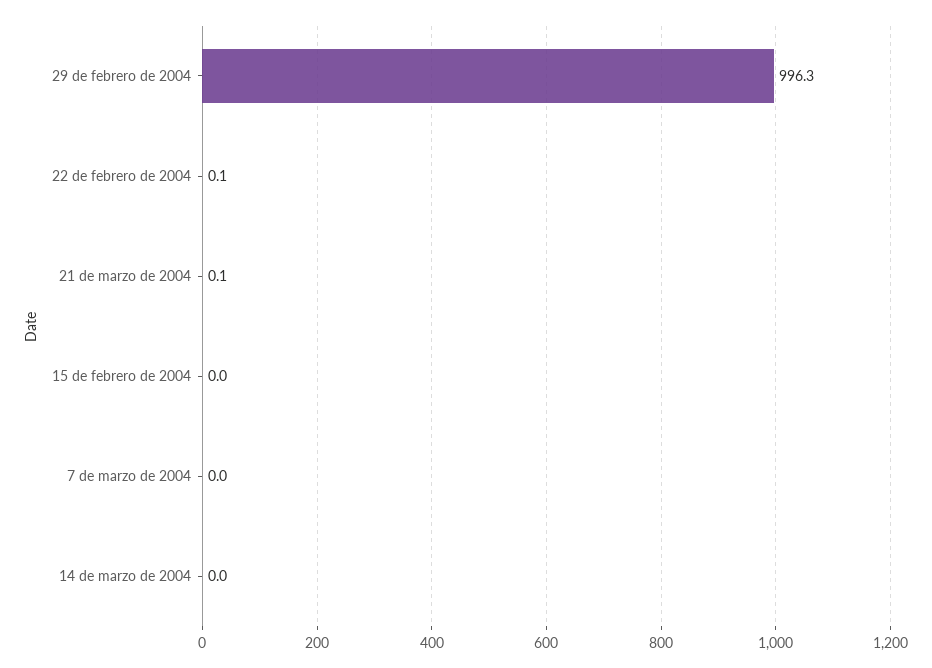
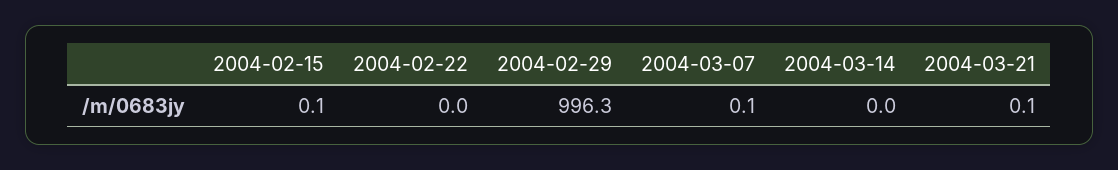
22 de febrero de 2004: 0.1 -> 0
15 de febrero de 2004: 0 -> 0.1
7 de marzo de 2004: 0 -> 0.1

